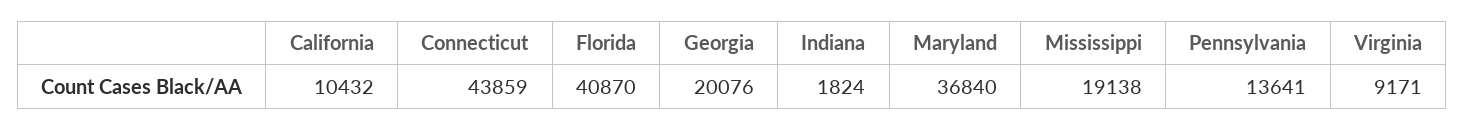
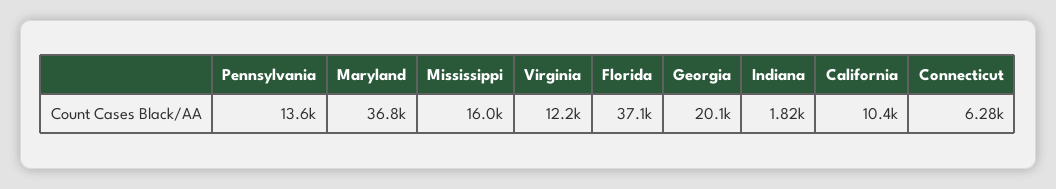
Connecticut: 43859 -> 6280
Florida: 40870 -> 37100
Mississippi: 19138 -> 16000
Virginia: 9171 -> 12200

